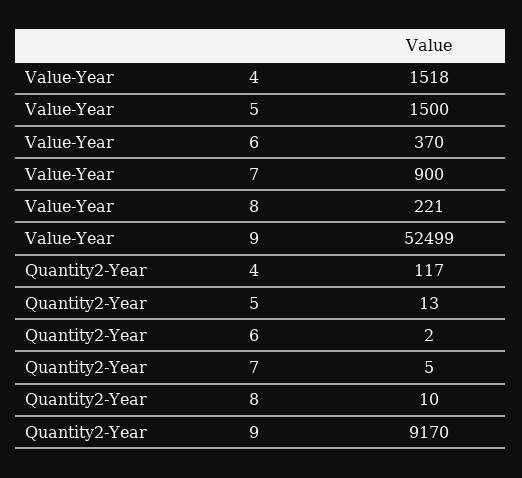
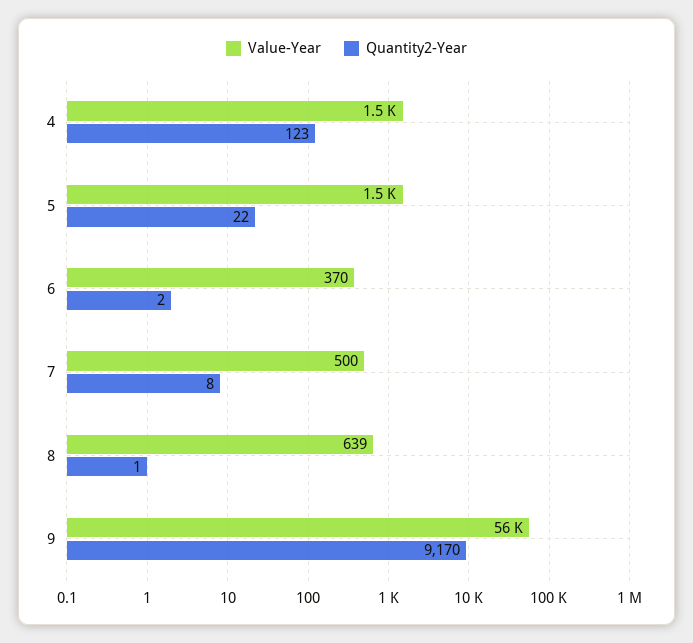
Value-Year, 7: 900 -> 500
Value-Year, 8: 221 -> 639
Value-Year, 9: 52499 -> 56000
Quantity2-Year, 4: 117 -> 123
Quantity2-Year, 5: 13 -> 22
Quantity2-Year, 7: 5 -> 8
Quantity2-Year, 8: 10 -> 1

